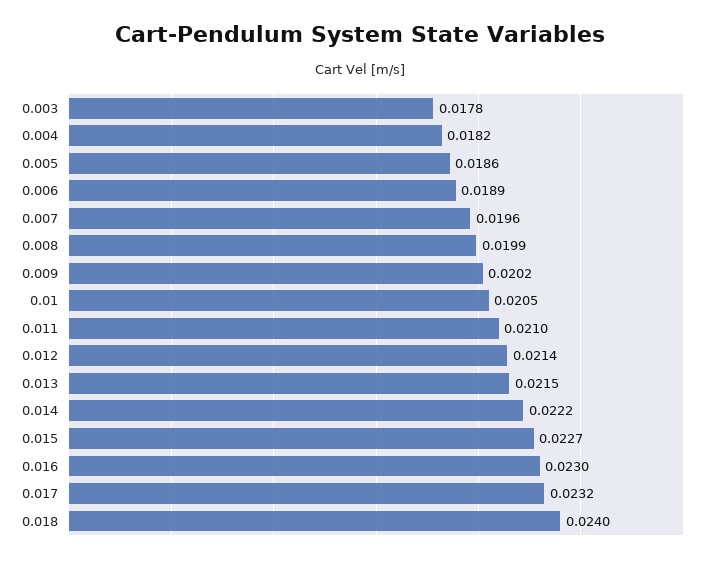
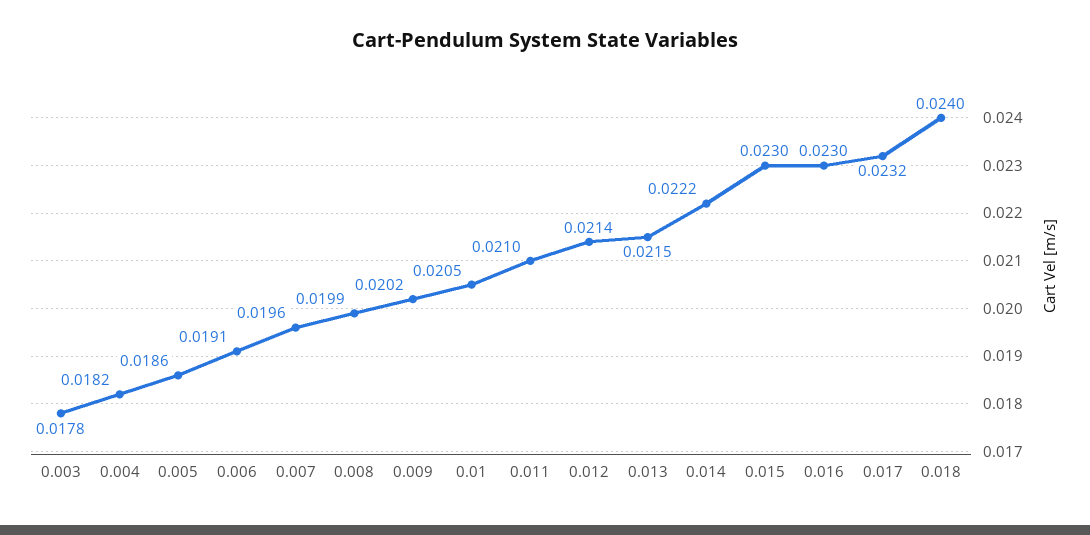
0.006: 0.0189 -> 0.0191
0.015: 0.0227 -> 0.023

